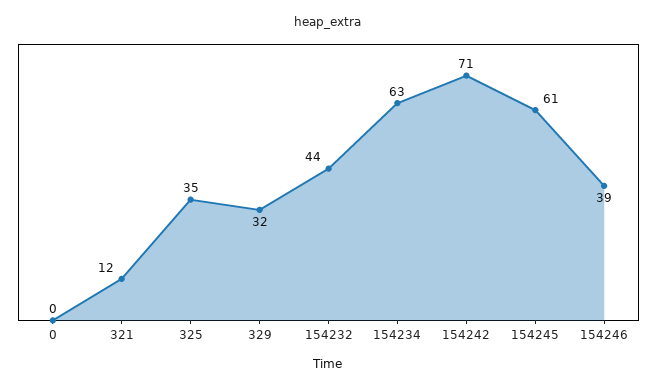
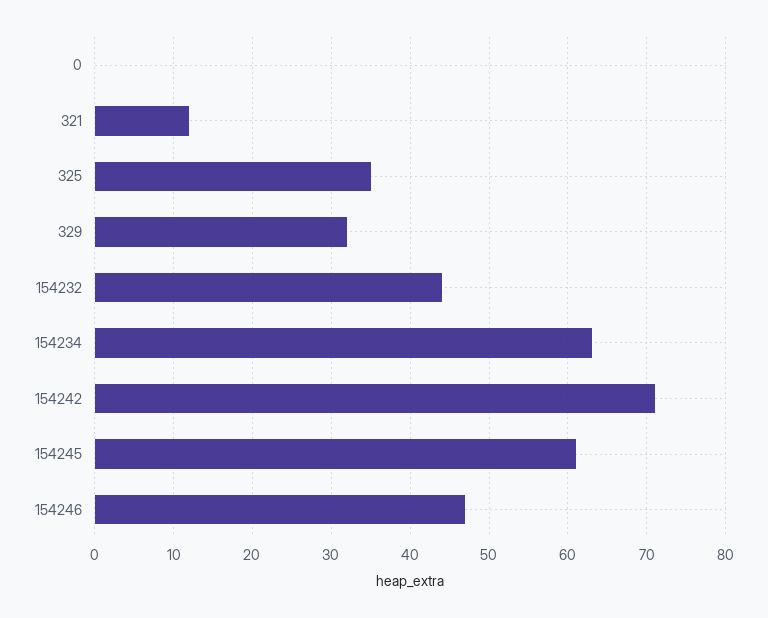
154246: 39 -> 47

